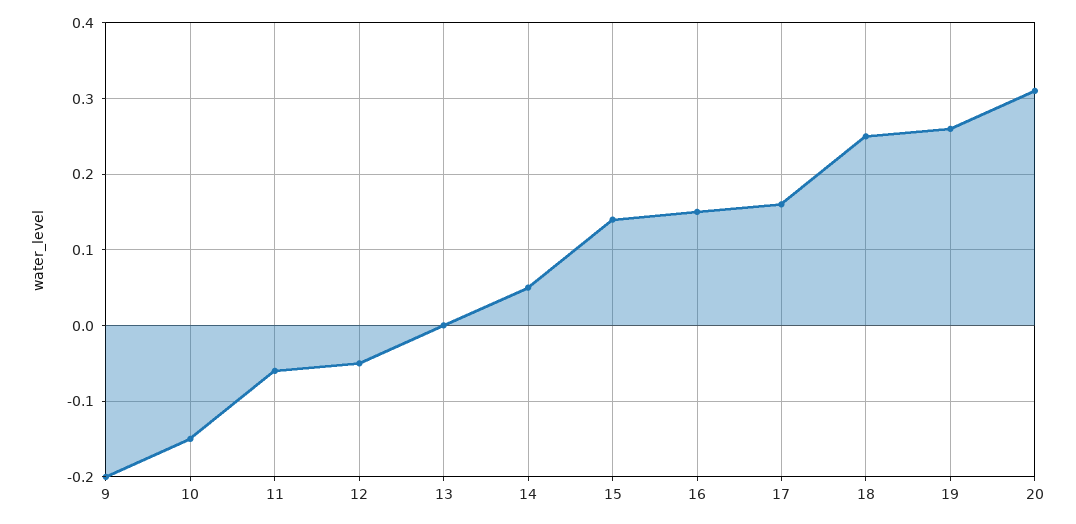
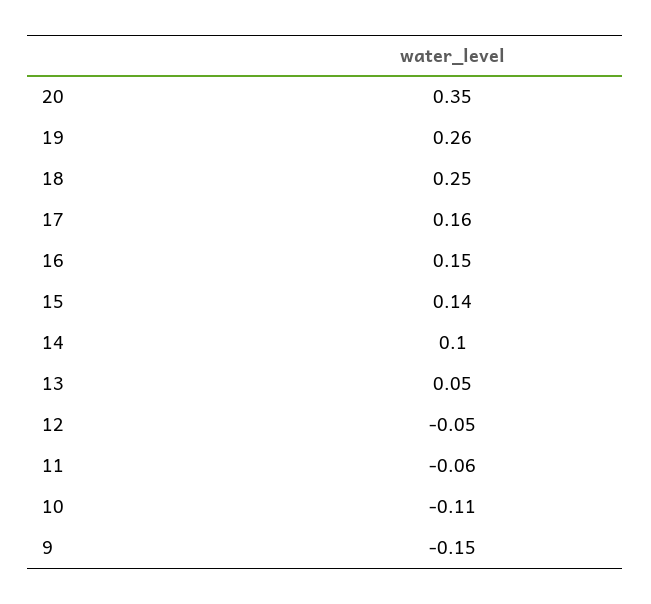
9: -0.2 -> -0.15
10: -0.15 -> -0.11
13: 0 -> 0.05
14: 0.05 -> 0.1
20: 0.31 -> 0.35

